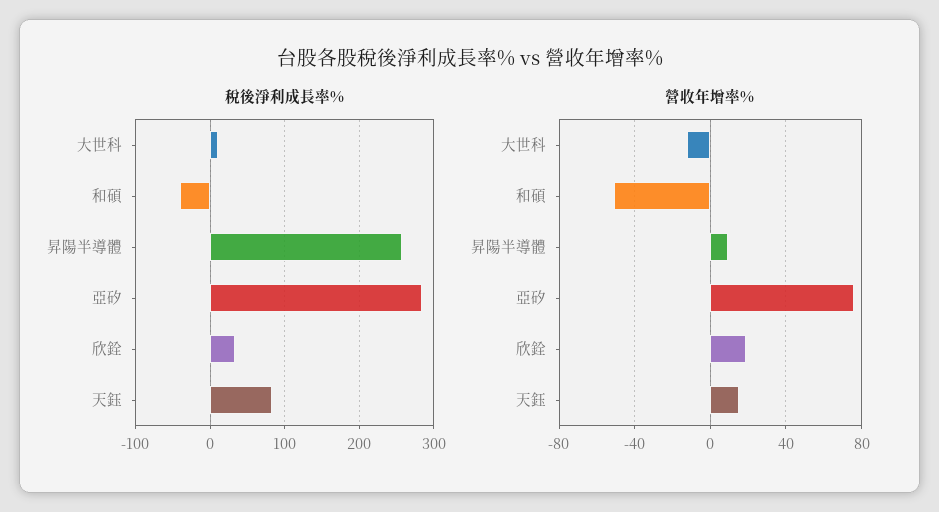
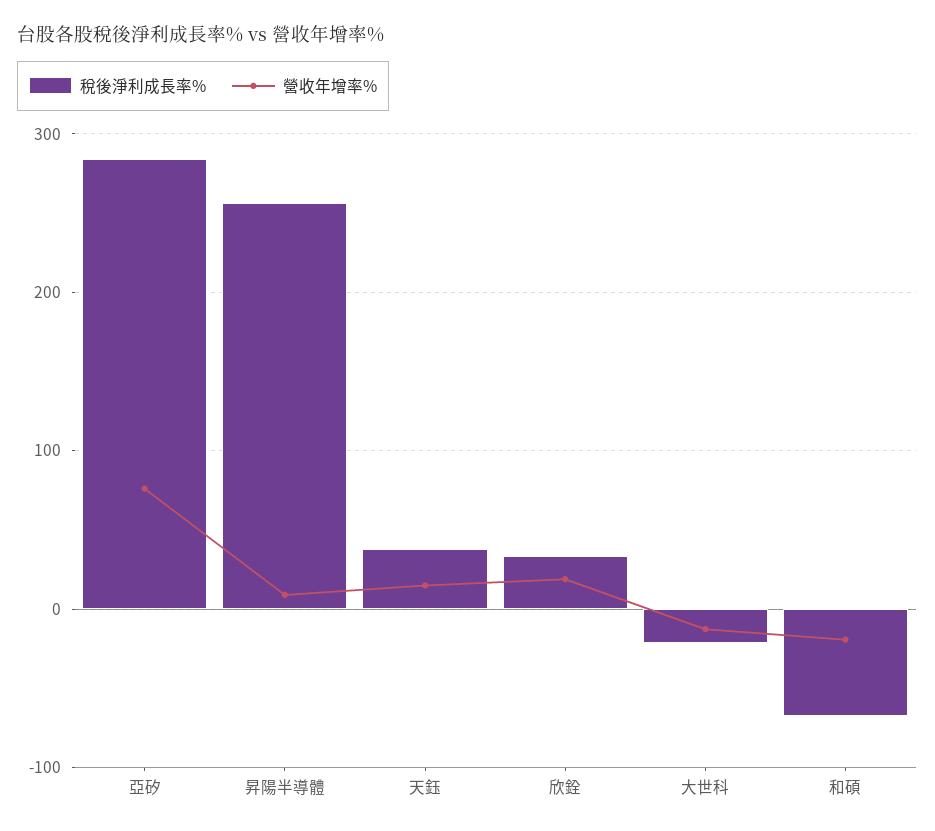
稅後淨利成長率%, 大世科: 10 -> -20
稅後淨利成長率%, 和碩: -40 -> -70
稅後淨利成長率%, 天鈺: 80 -> 40
營收年增率%, 和碩: -50 -> -20

